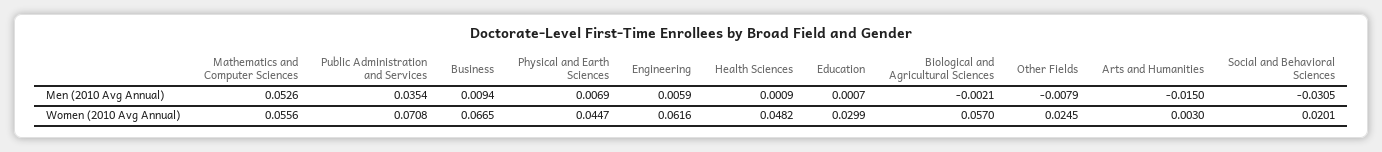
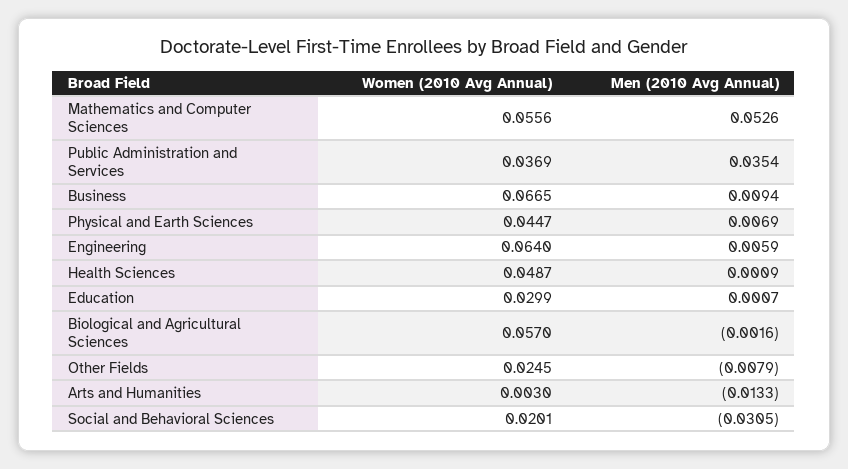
Biological and Agricultural Sciences, Men (2010 Avg Annual): -0.0021 -> -0.0016
Arts and Humanities, Men (2010 Avg Annual): -0.015 -> -0.0133
Public Administration and Services, Women (2010 Avg Annual): 0.0708 -> 0.0369
Engineering, Women (2010 Avg Annual): 0.0616 -> 0.064
Health Sciences, Women (2010 Avg Annual): 0.0482 -> 0.0487

